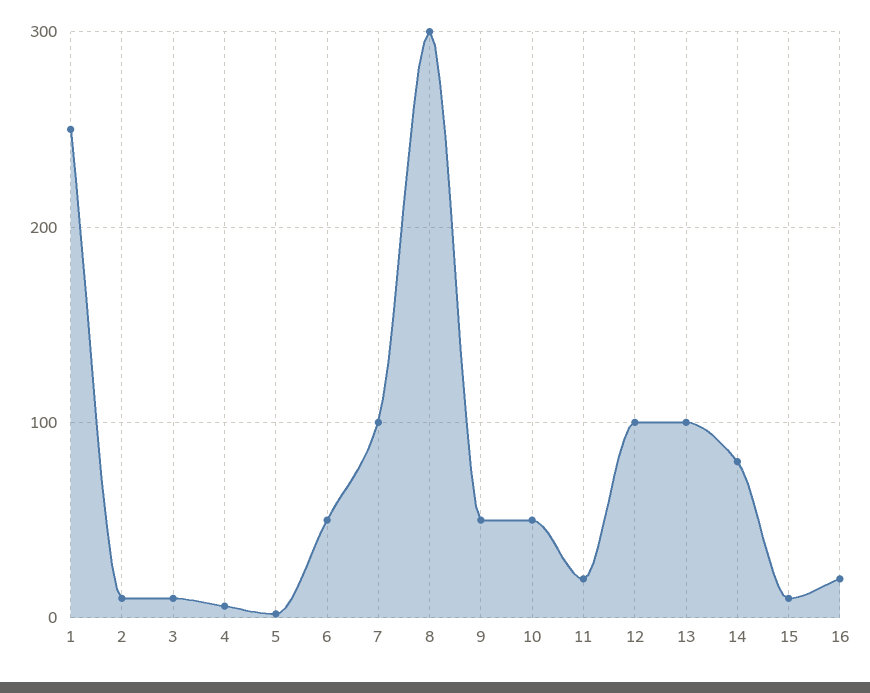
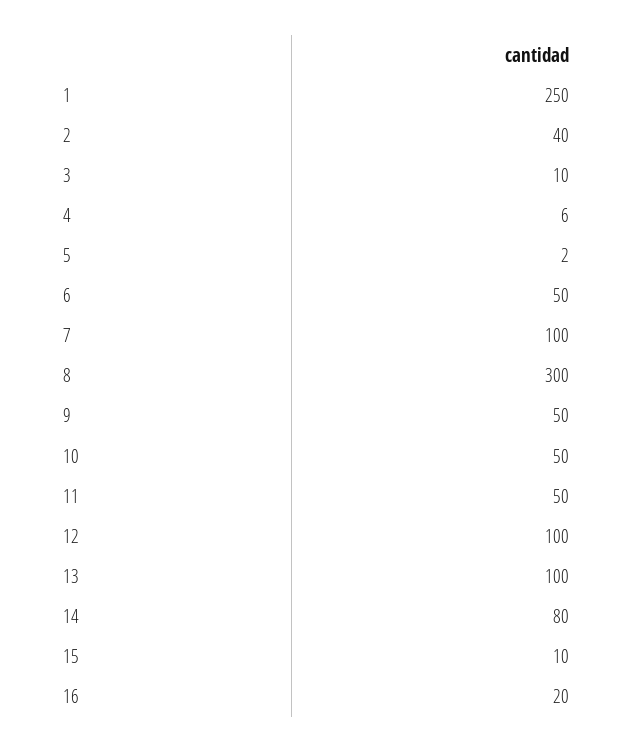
2: 10 -> 40
11: 20 -> 50

